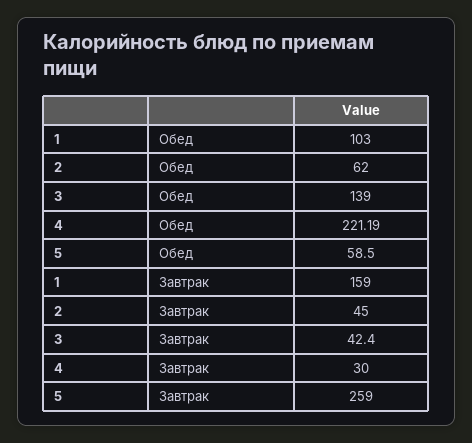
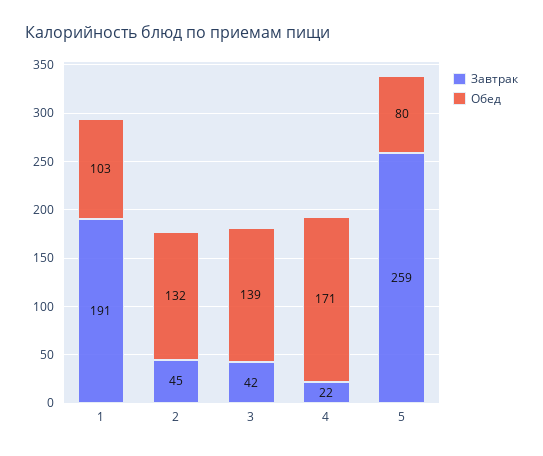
Обед, 2: 62 -> 132
Обед, 4: 221.19 -> 171
Обед, 5: 58.5 -> 80
Завтрак, 1: 159 -> 191
Завтрак, 4: 30 -> 22

